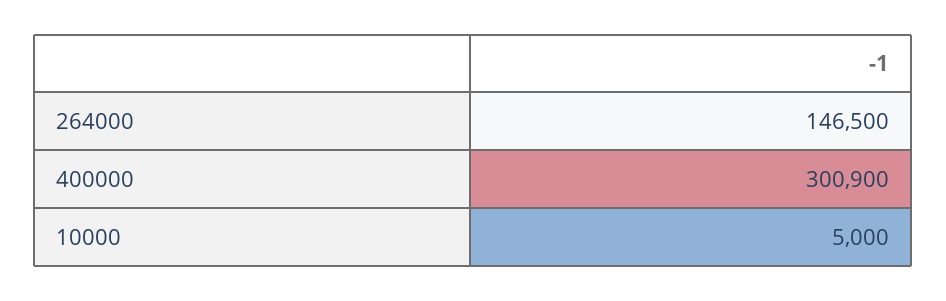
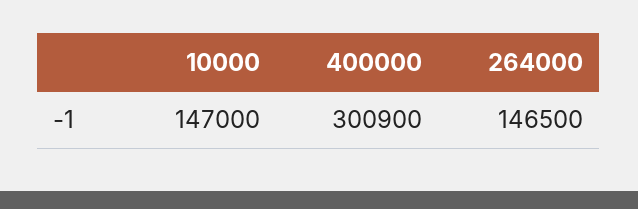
10000: 5000 -> 147000

